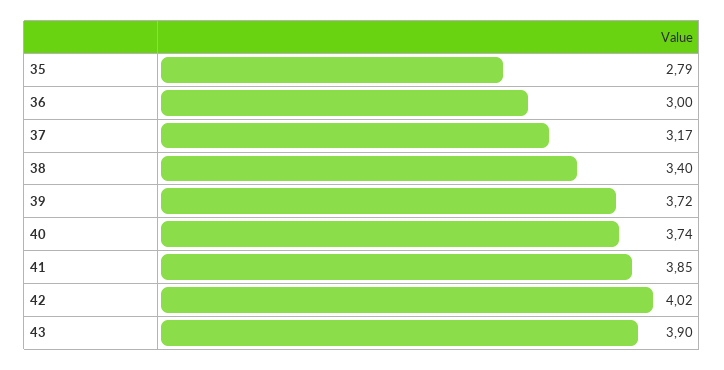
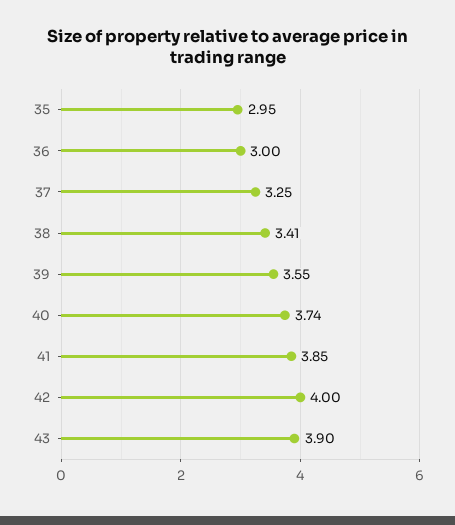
35: 2.79 -> 2.95
37: 3.17 -> 3.25
38: 3.4 -> 3.41
39: 3.72 -> 3.55
42: 4.02 -> 4

